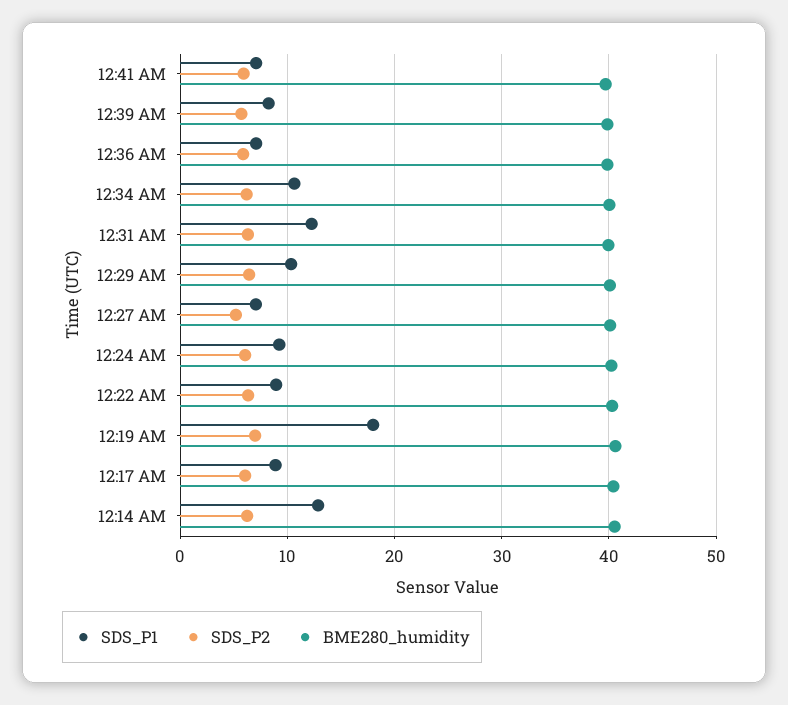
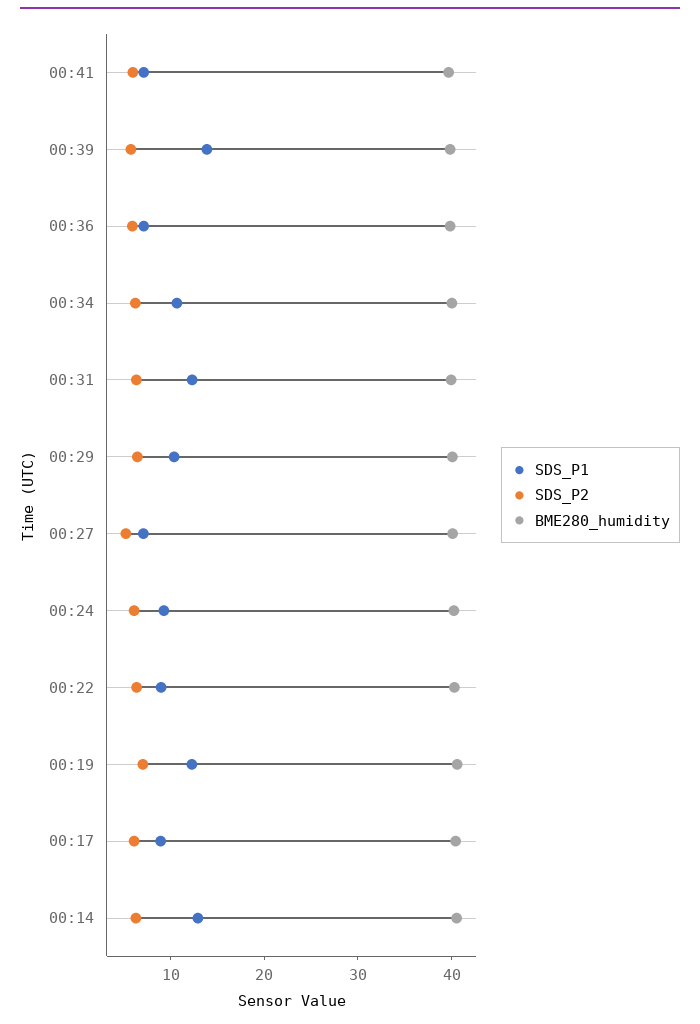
SDS_P1, 12:39 AM: 8 -> 14
SDS_P1, 12:19 AM: 18 -> 12

